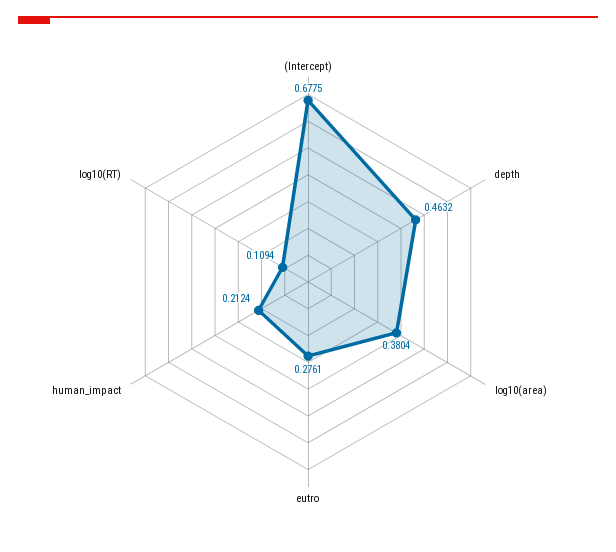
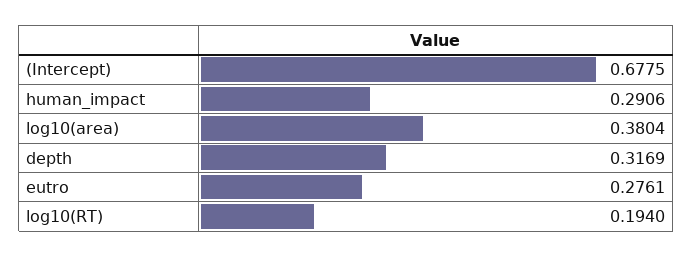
depth: 0.4632 -> 0.3169
human_impact: 0.2124 -> 0.2906
log10(RT): 0.1094 -> 0.194

